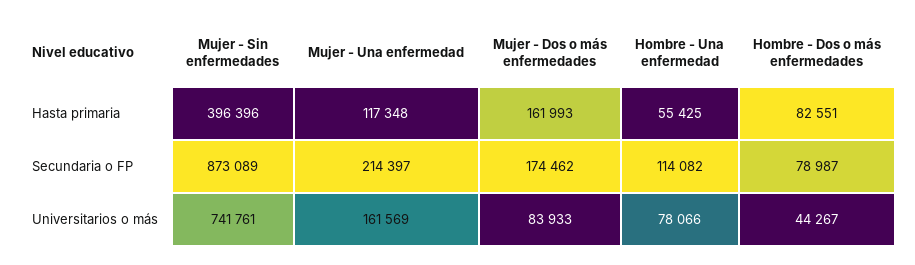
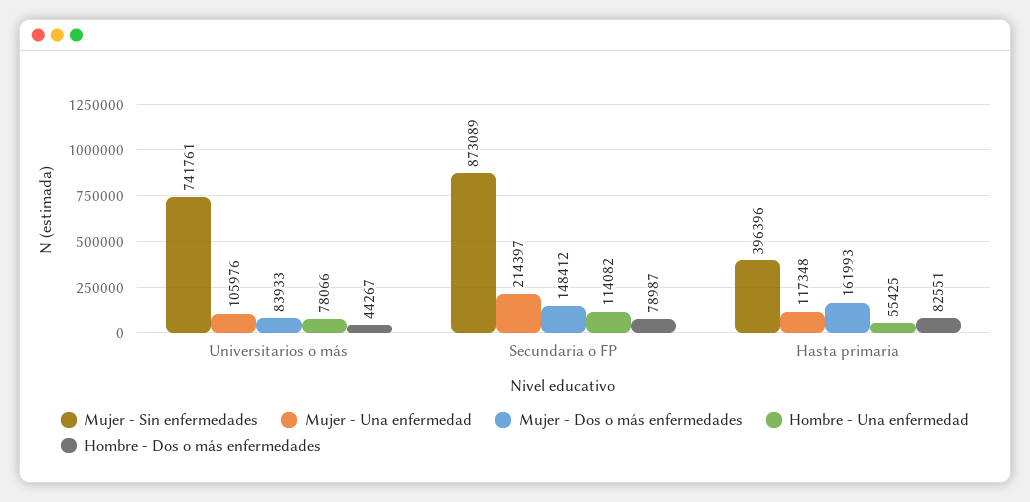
Mujer - Dos o más enfermedades, Secundaria o FP: 174462 -> 148412
Mujer - Una enfermedad, Universitarios o más: 161569 -> 105976

